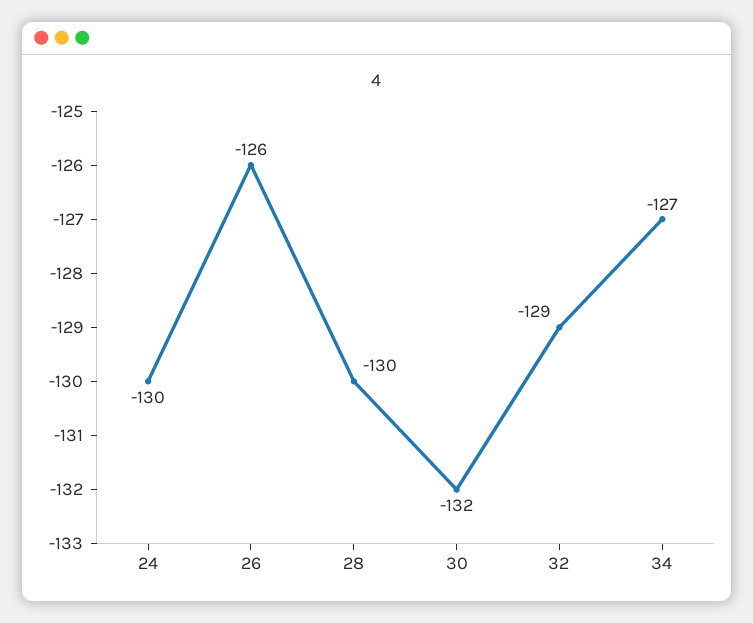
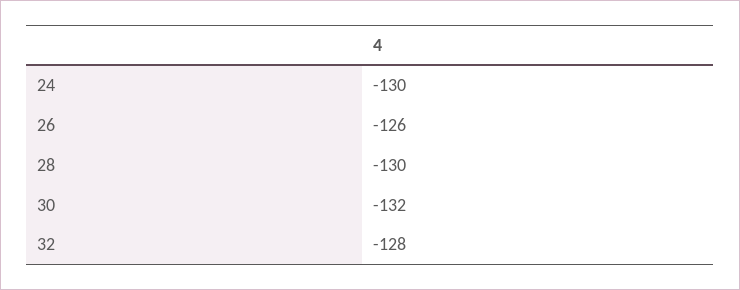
32: -129 -> -128
34: -127 -> none

